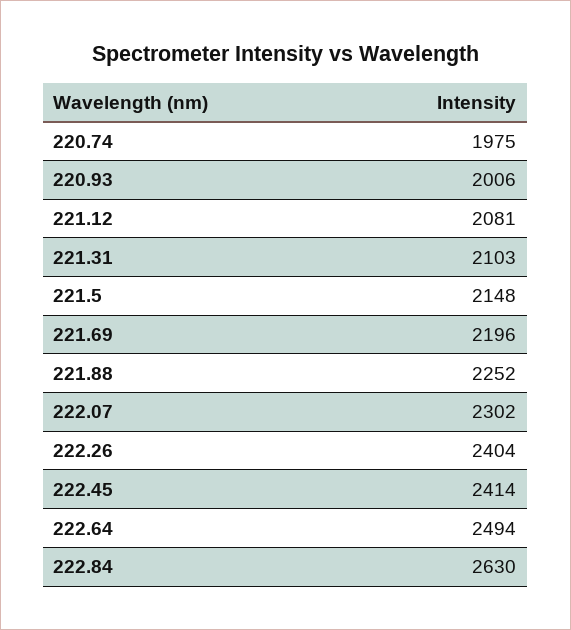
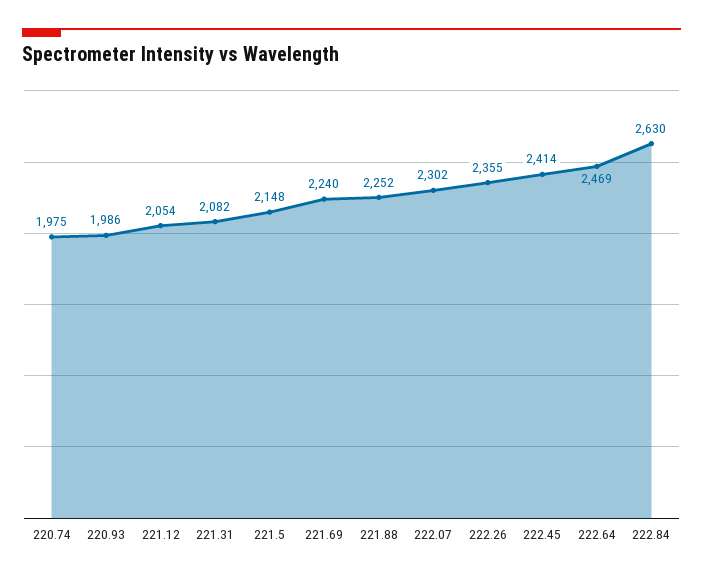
220.93: 2006 -> 1986
221.12: 2081 -> 2054
221.31: 2103 -> 2082
221.69: 2196 -> 2240
222.26: 2404 -> 2355
222.64: 2494 -> 2469

